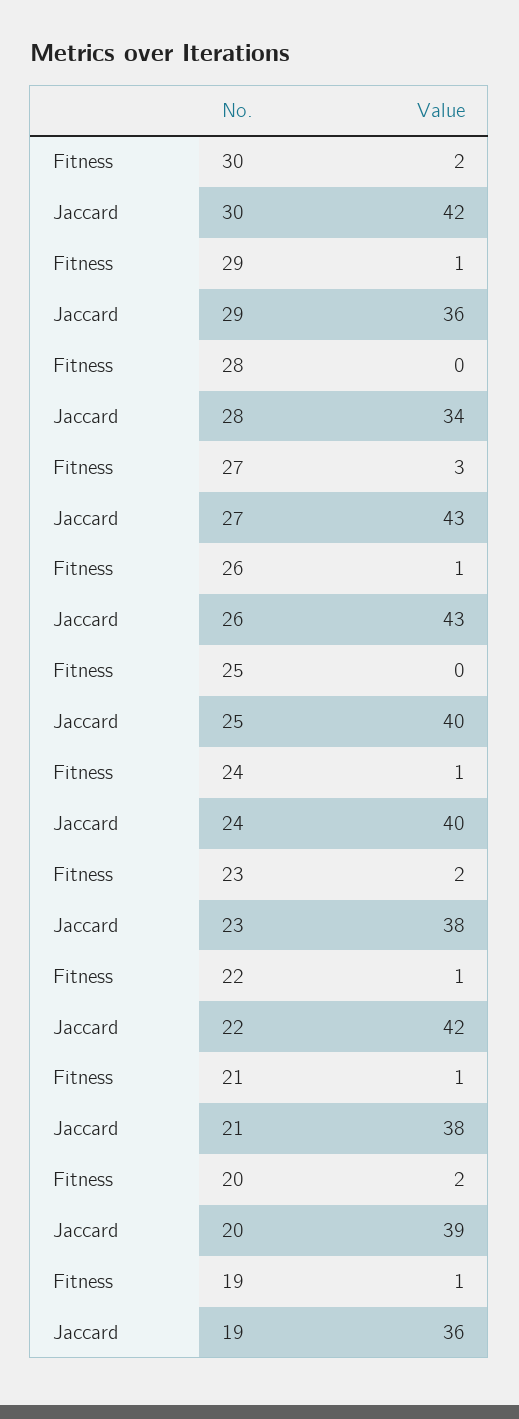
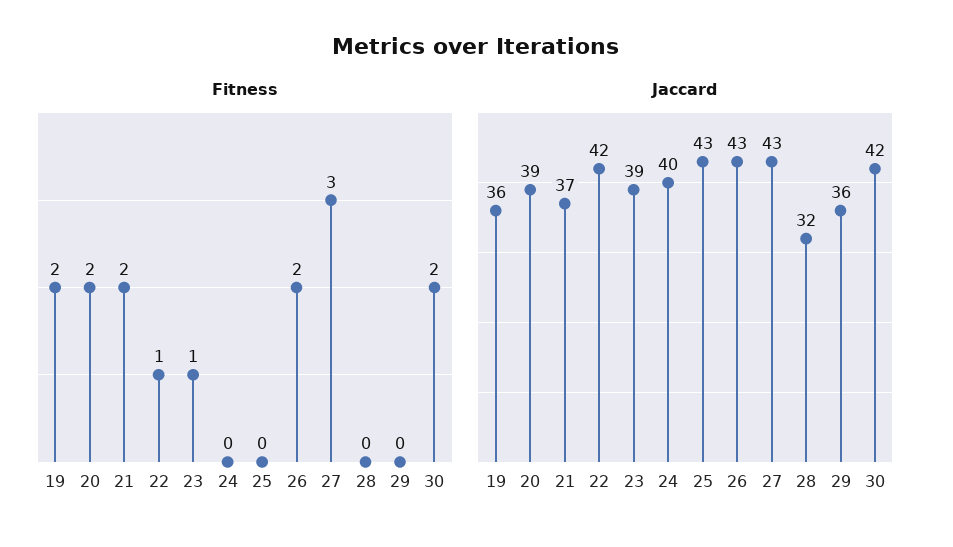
Fitness, 29: 1 -> 0
Jaccard, 28: 34 -> 32
Fitness, 26: 1 -> 2
Jaccard, 25: 40 -> 43
Fitness, 24: 1 -> 0
Fitness, 23: 2 -> 1
Jaccard, 23: 38 -> 39
Fitness, 21: 1 -> 2
Jaccard, 21: 38 -> 37
Fitness, 19: 1 -> 2

